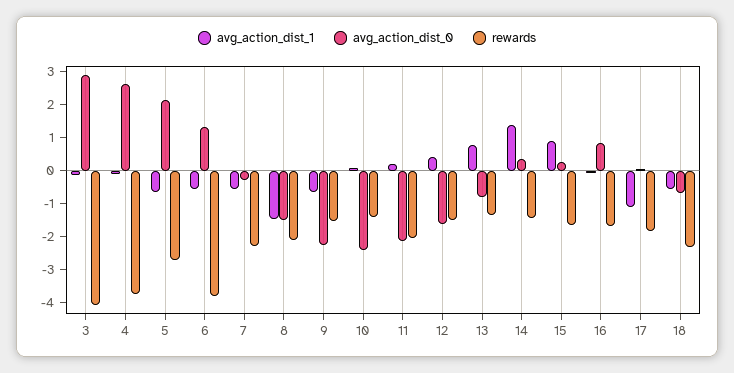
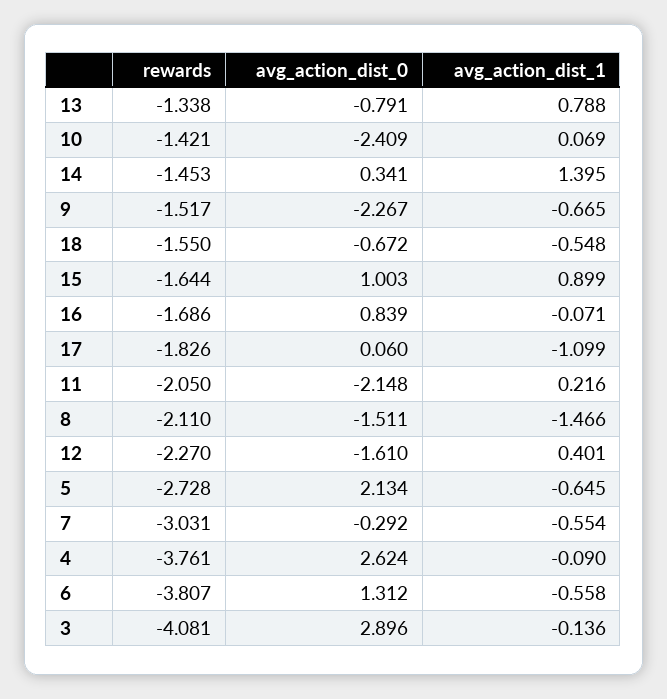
rewards, 7: -2.25 -> -3.031
rewards, 12: -1.5 -> -2.27
avg_action_dist_0, 15: 0.25 -> 1.003
rewards, 18: -2.25 -> -1.55

